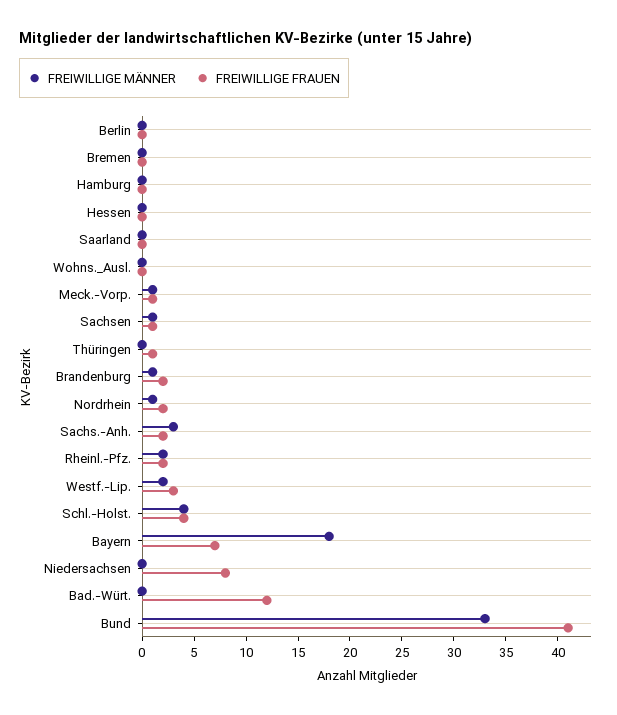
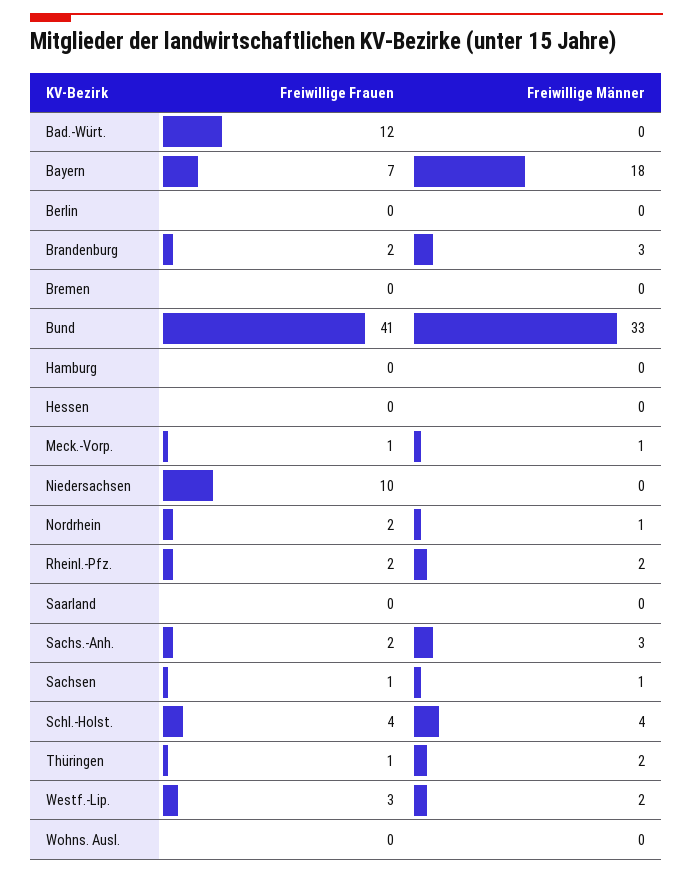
FREIWILLIGE MÄNNER, Thüringen: 0 -> 2
FREIWILLIGE MÄNNER, Brandenburg: 1 -> 3
FREIWILLIGE FRAUEN, Niedersachsen: 8 -> 10

